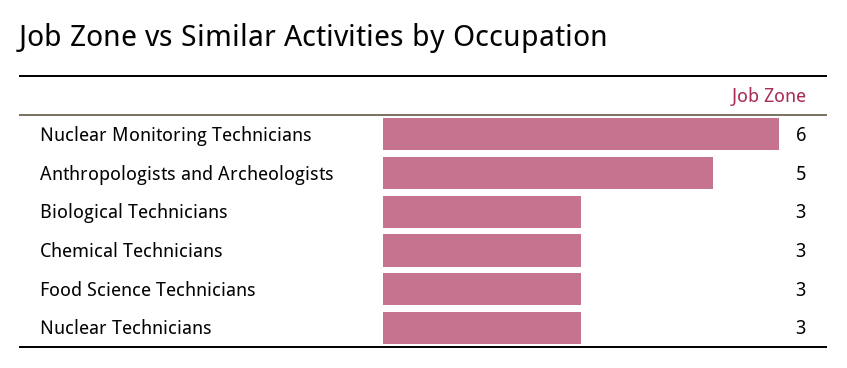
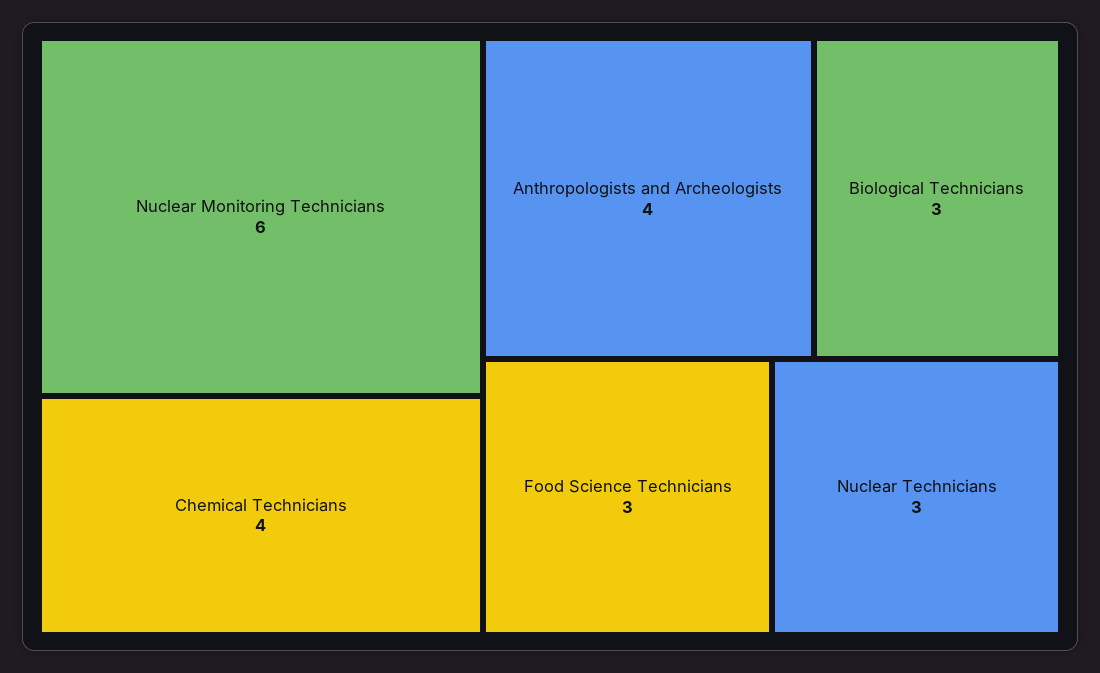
Anthropologists and Archeologists: 5 -> 4
Chemical Technicians: 3 -> 4

